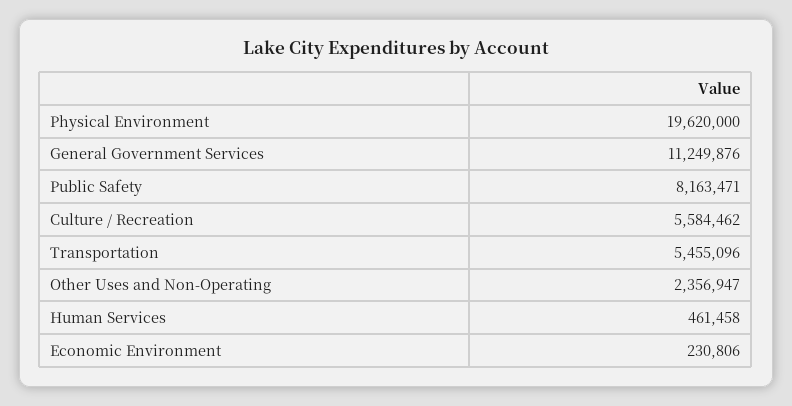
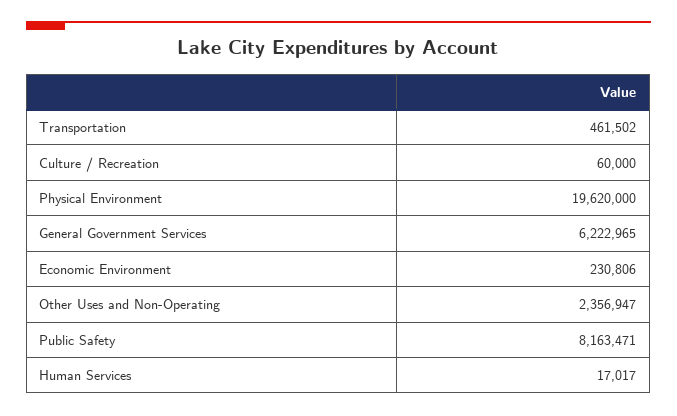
General Government Services: 11249876 -> 6222965
Culture / Recreation: 5584462 -> 60000
Transportation: 5455096 -> 461502
Human Services: 461458 -> 17017

